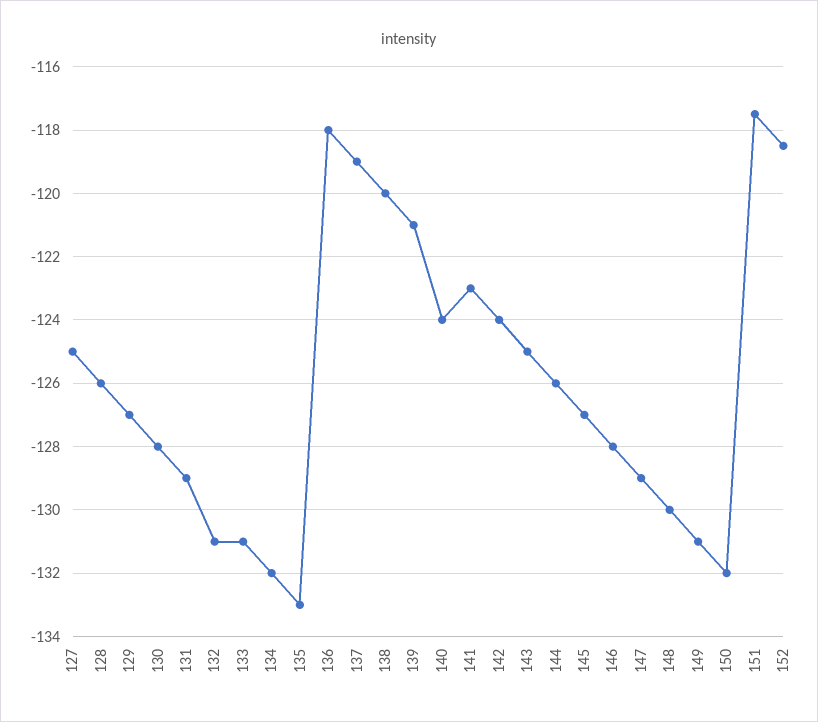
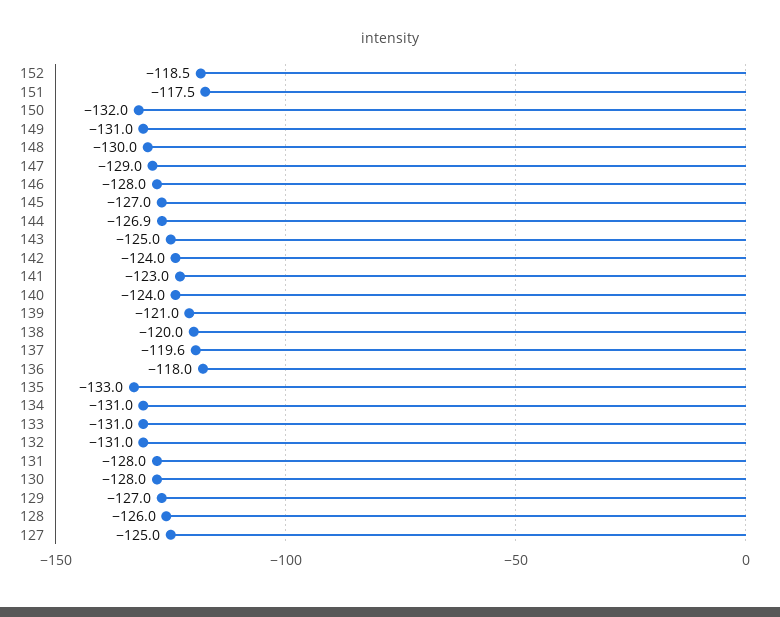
131: -129 -> -128
134: -132 -> -131
137: -119 -> -119.6
144: -126 -> -126.9

